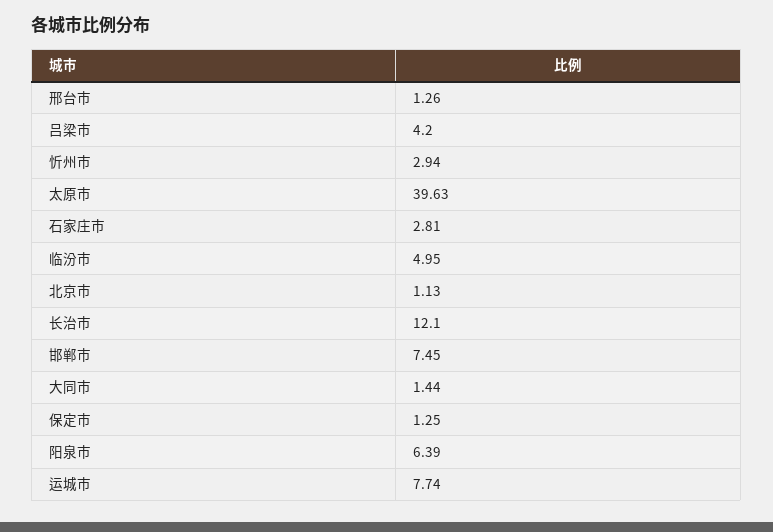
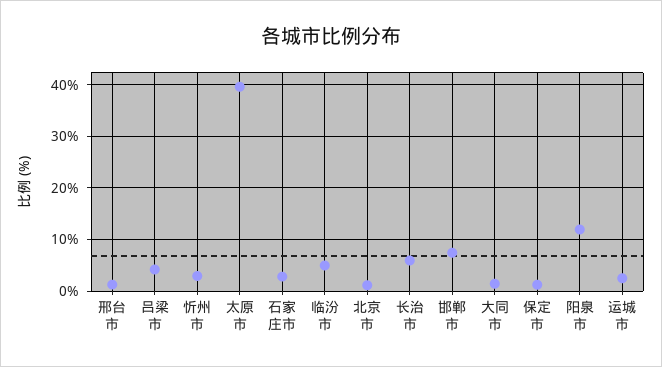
长治市: 12.1 -> 6
阳泉市: 6.39 -> 12
运城市: 7.74 -> 2

